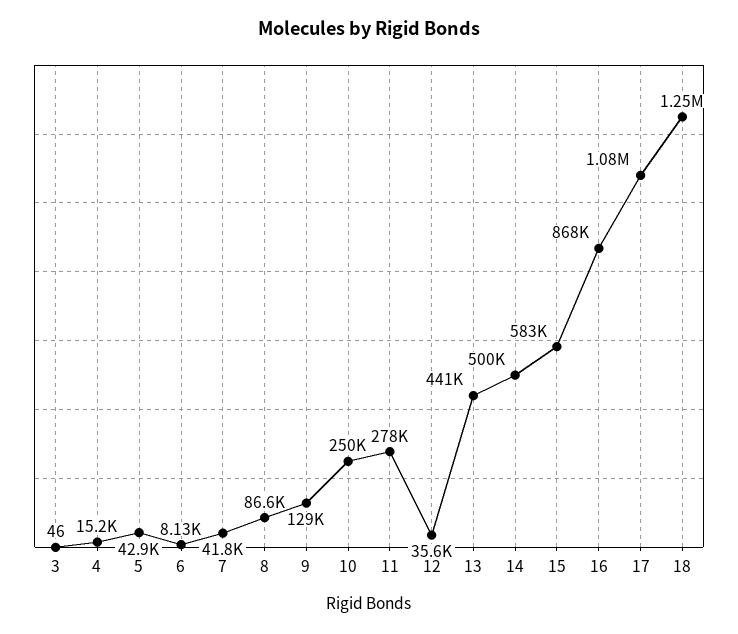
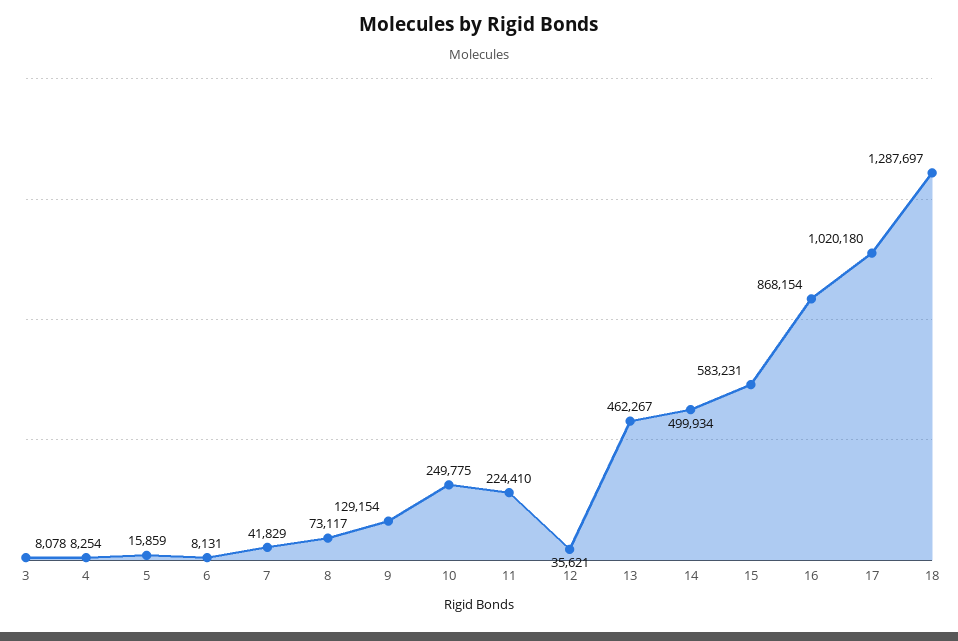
3: 46 -> 8078
4: 15200 -> 8254
5: 42900 -> 15859
8: 86600 -> 73117
11: 278000 -> 224410
13: 441000 -> 462267
17: 1080000 -> 1020180
18: 1250000 -> 1287697

